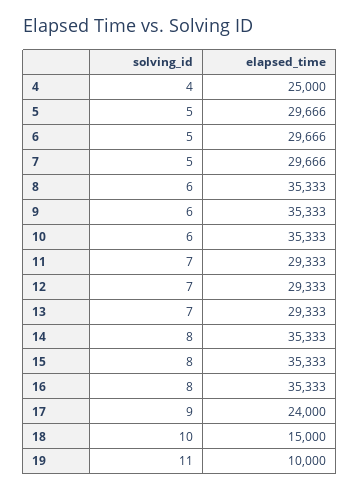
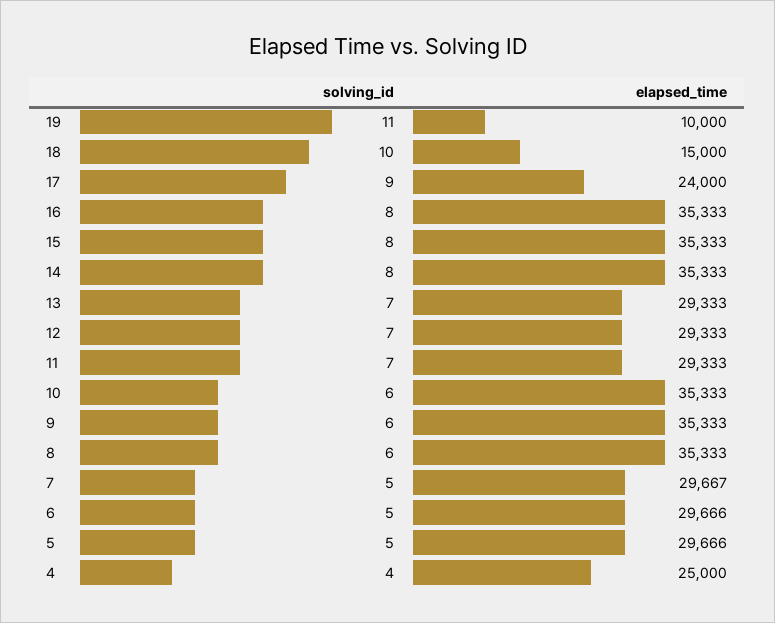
elapsed_time, 7: 29666 -> 29667

